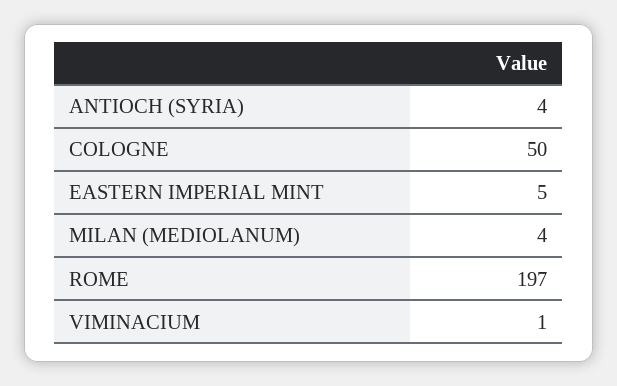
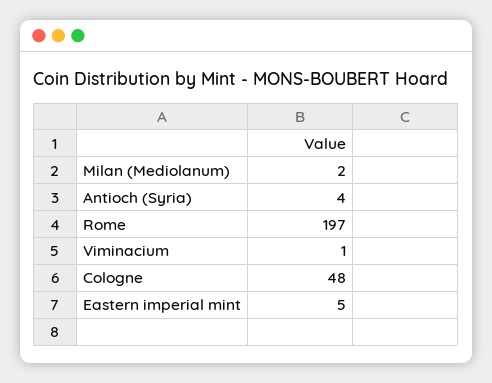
COLOGNE: 50 -> 48
MILAN (MEDIOLANUM): 4 -> 2

